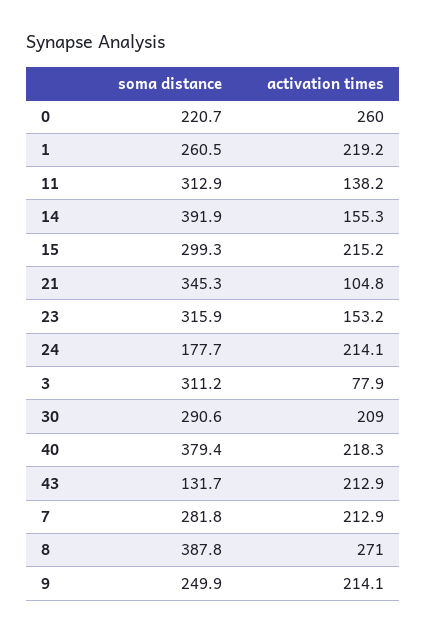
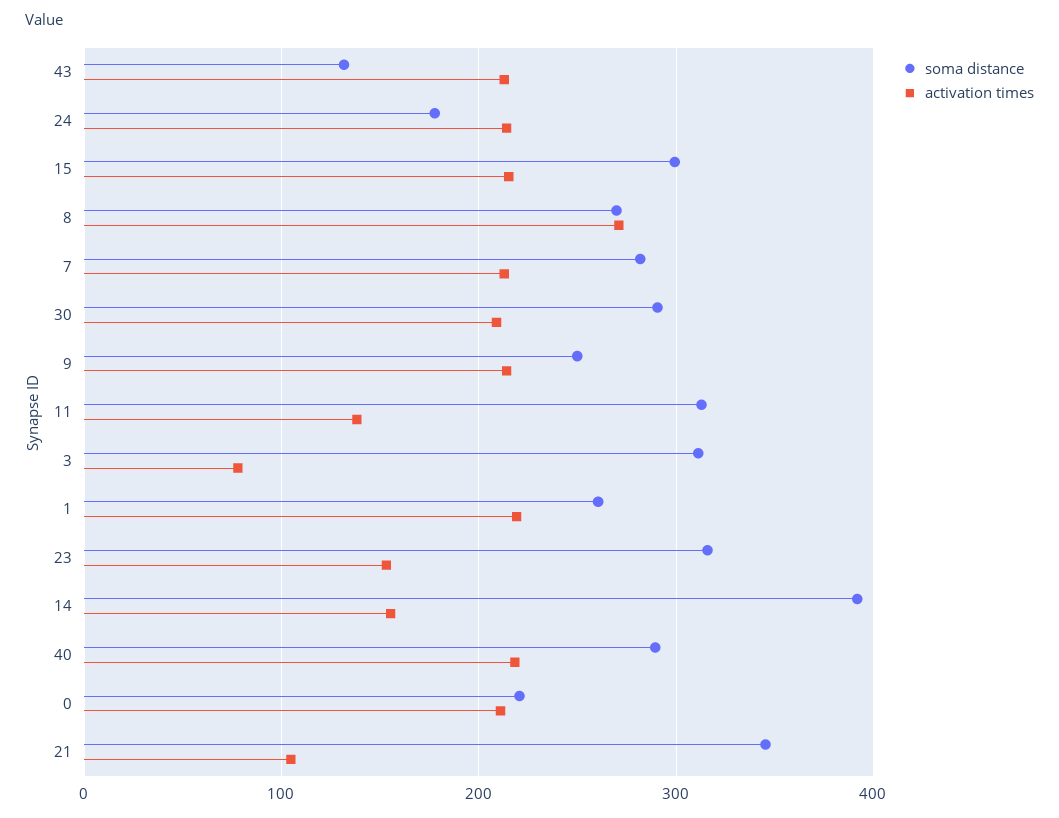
activation times, 0: 260 -> 210
soma distance, 40: 379.4 -> 290
soma distance, 8: 387.8 -> 270

